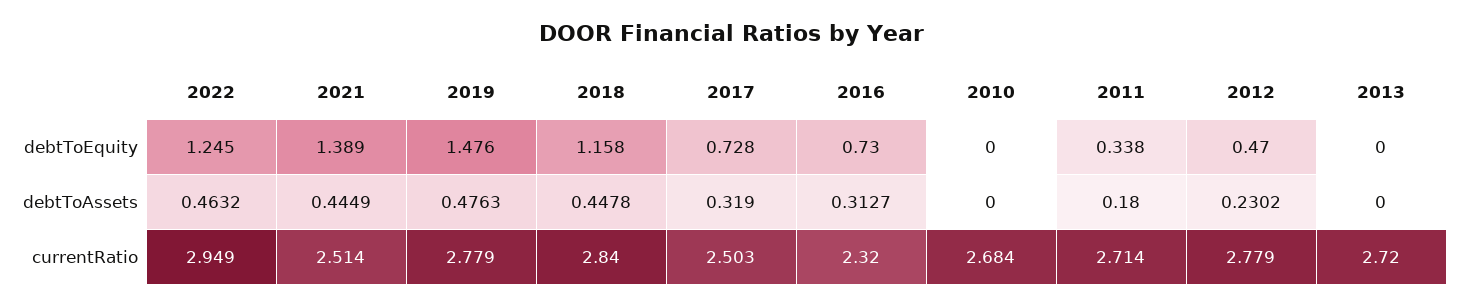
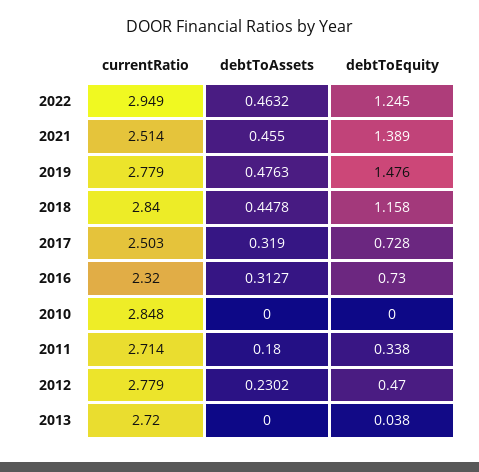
2013, debtToEquity: 0 -> 0.038
2021, debtToAssets: 0.4449 -> 0.455
2010, currentRatio: 2.684 -> 2.848

